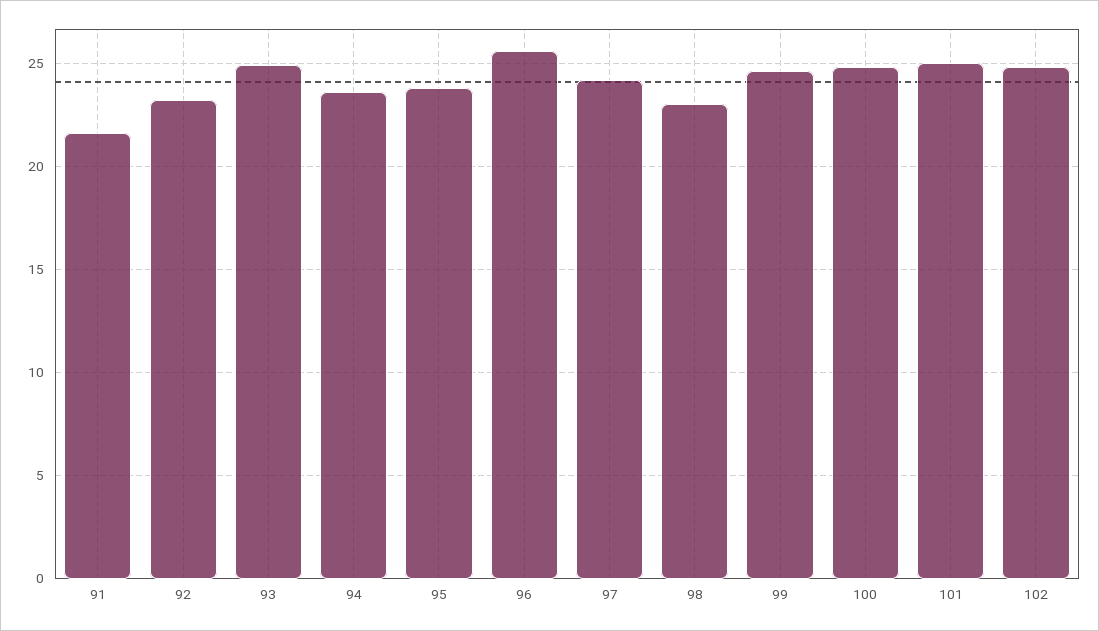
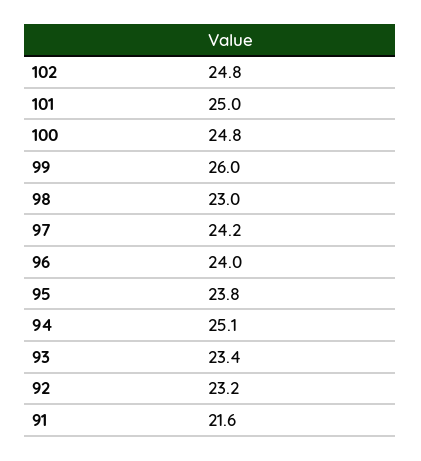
93: 25 -> 23.4
94: 23.5 -> 25.1
96: 25.5 -> 24
99: 24.5 -> 26

